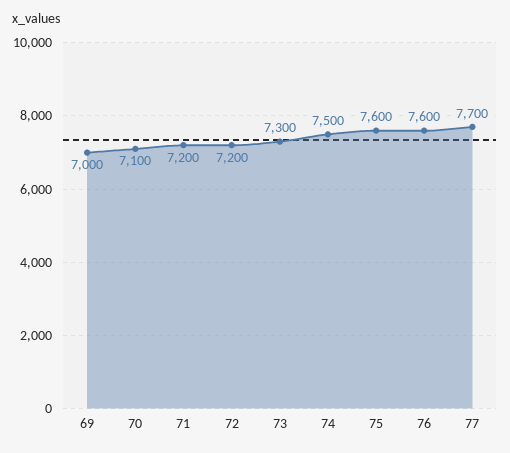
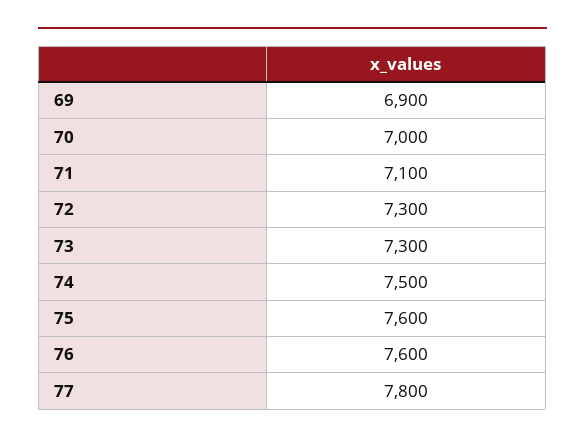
69: 7000 -> 6900
70: 7100 -> 7000
71: 7200 -> 7100
72: 7200 -> 7300
77: 7700 -> 7800

